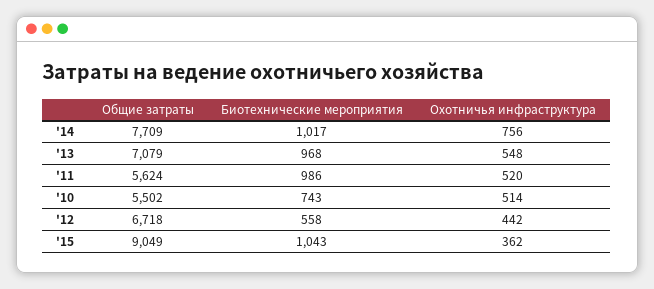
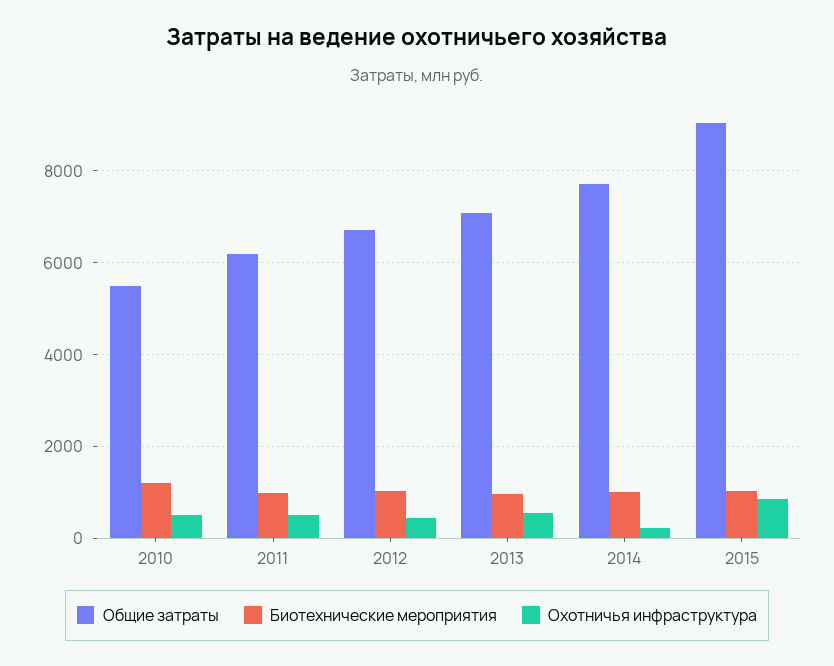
Охотничья инфраструктура, '14: 756 -> 200
Общие затраты, '11: 5624 -> 6200
Биотехнические мероприятия, '10: 743 -> 1200
Биотехнические мероприятия, '12: 558 -> 1000
Охотничья инфраструктура, '15: 362 -> 800

